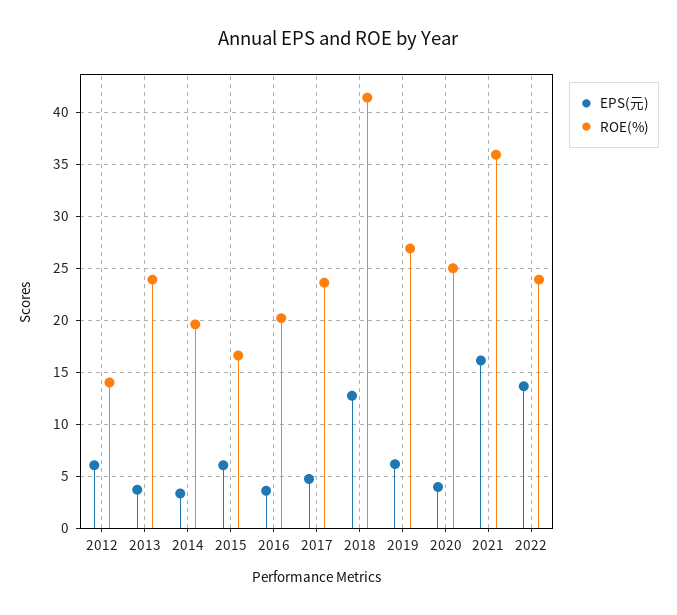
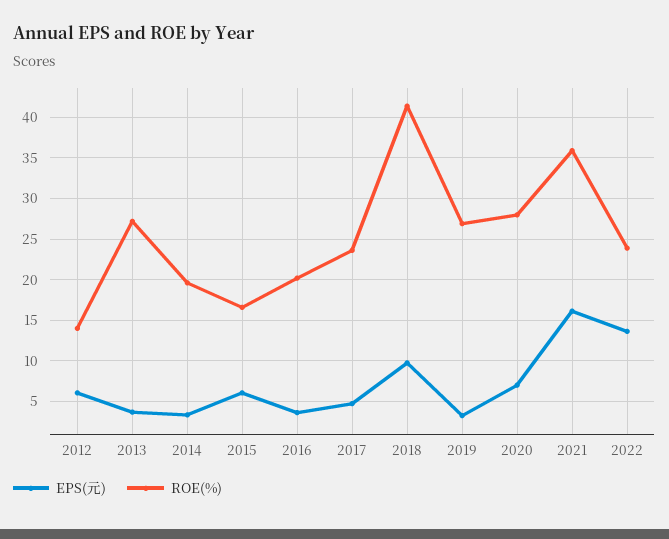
ROE(%), 2013: 24 -> 27
EPS(元), 2018: 13 -> 10
EPS(元), 2019: 6 -> 3
EPS(元), 2020: 4 -> 7
ROE(%), 2020: 25 -> 28

